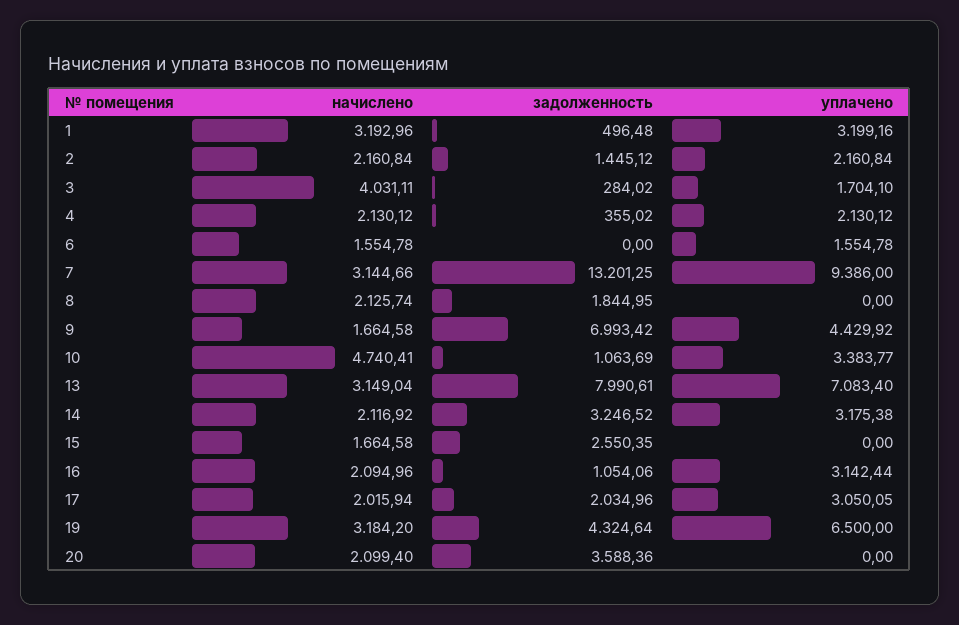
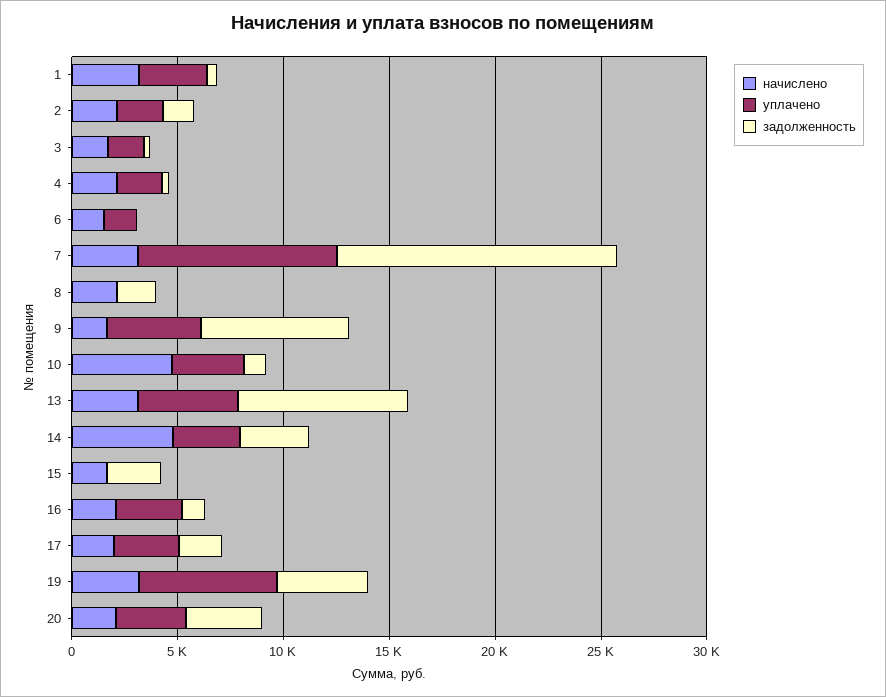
начислено, 3: 4031.11 -> 2000
уплачено, 13: 7083.4 -> 5000
начислено, 14: 2116.92 -> 5000
уплачено, 20: 0 -> 3000

